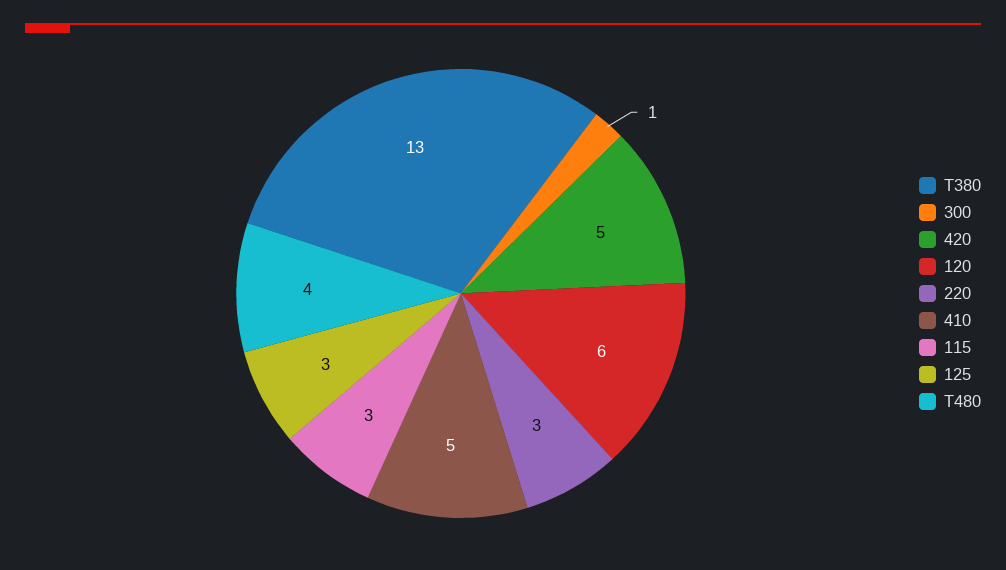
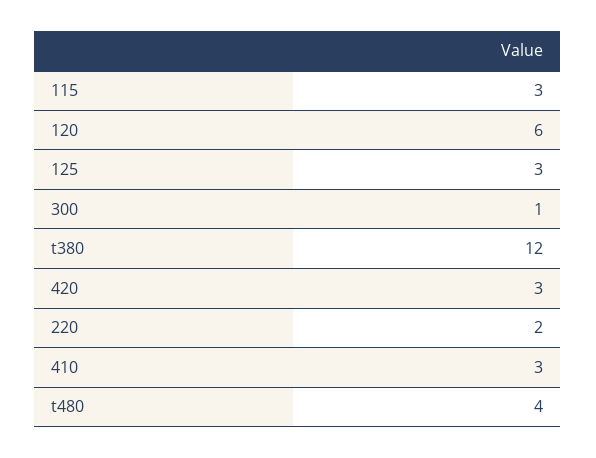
T380: 13 -> 12
420: 5 -> 3
220: 3 -> 2
410: 5 -> 3

